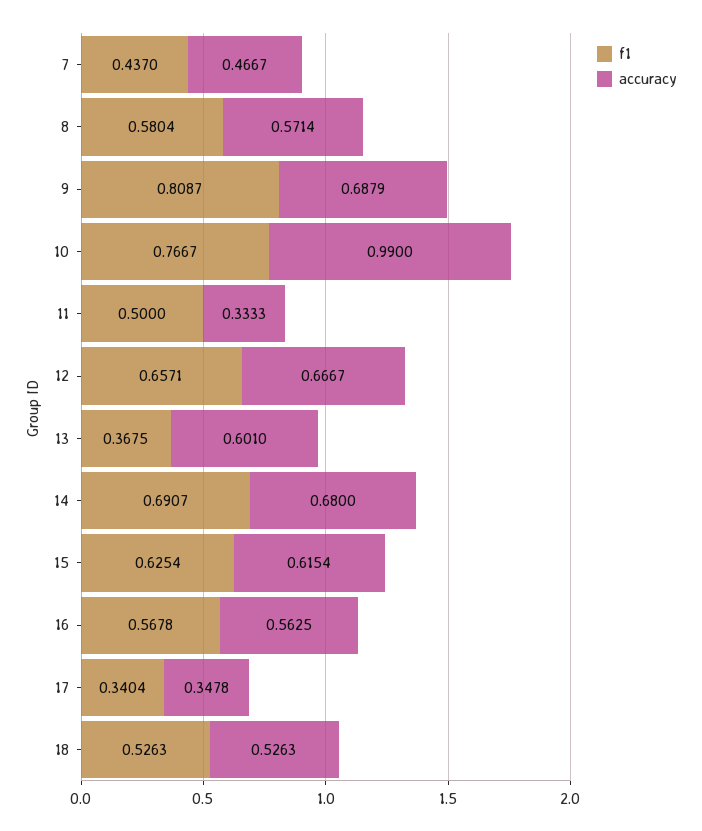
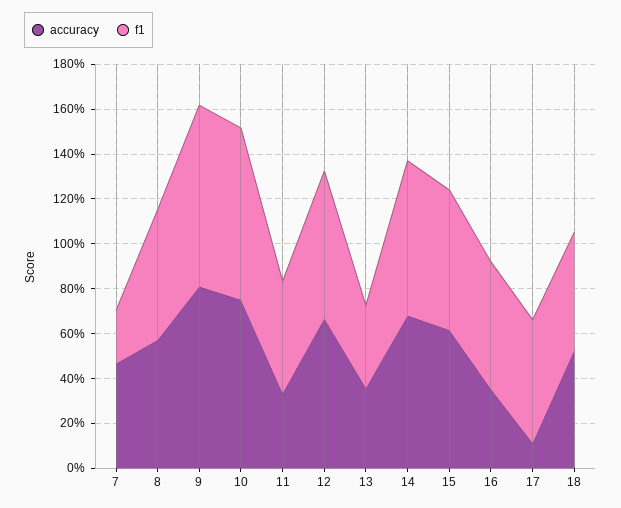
f1, 7: 0.437 -> 0.25
accuracy, 9: 0.6879 -> 0.8
accuracy, 10: 0.99 -> 0.75
accuracy, 13: 0.601 -> 0.35
accuracy, 16: 0.5625 -> 0.35
f1, 17: 0.3404 -> 0.55
accuracy, 17: 0.3478 -> 0.1

